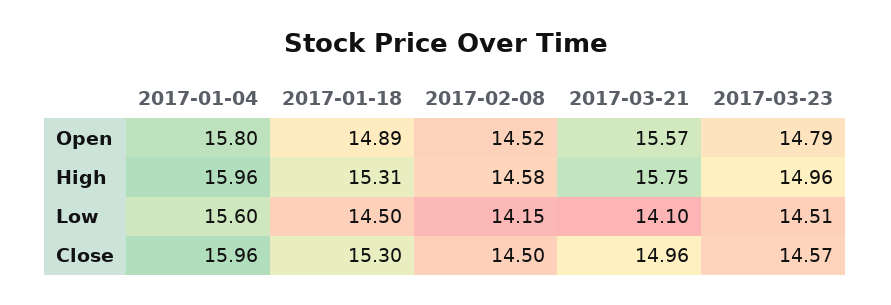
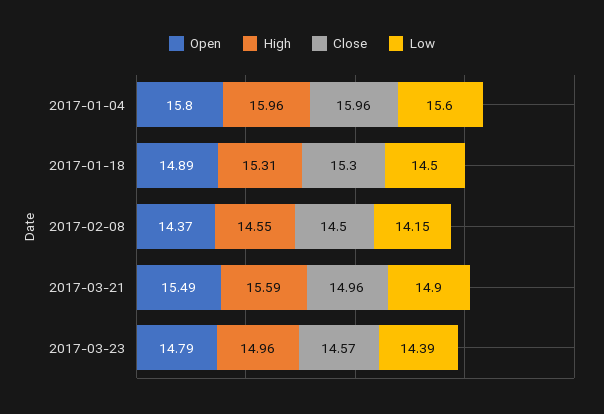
Open, 2017-02-08: 14.52 -> 14.37
Open, 2017-03-21: 15.57 -> 15.49
High, 2017-02-08: 14.58 -> 14.55
High, 2017-03-21: 15.75 -> 15.59
Low, 2017-03-21: 14.1 -> 14.9
Low, 2017-03-23: 14.51 -> 14.39

